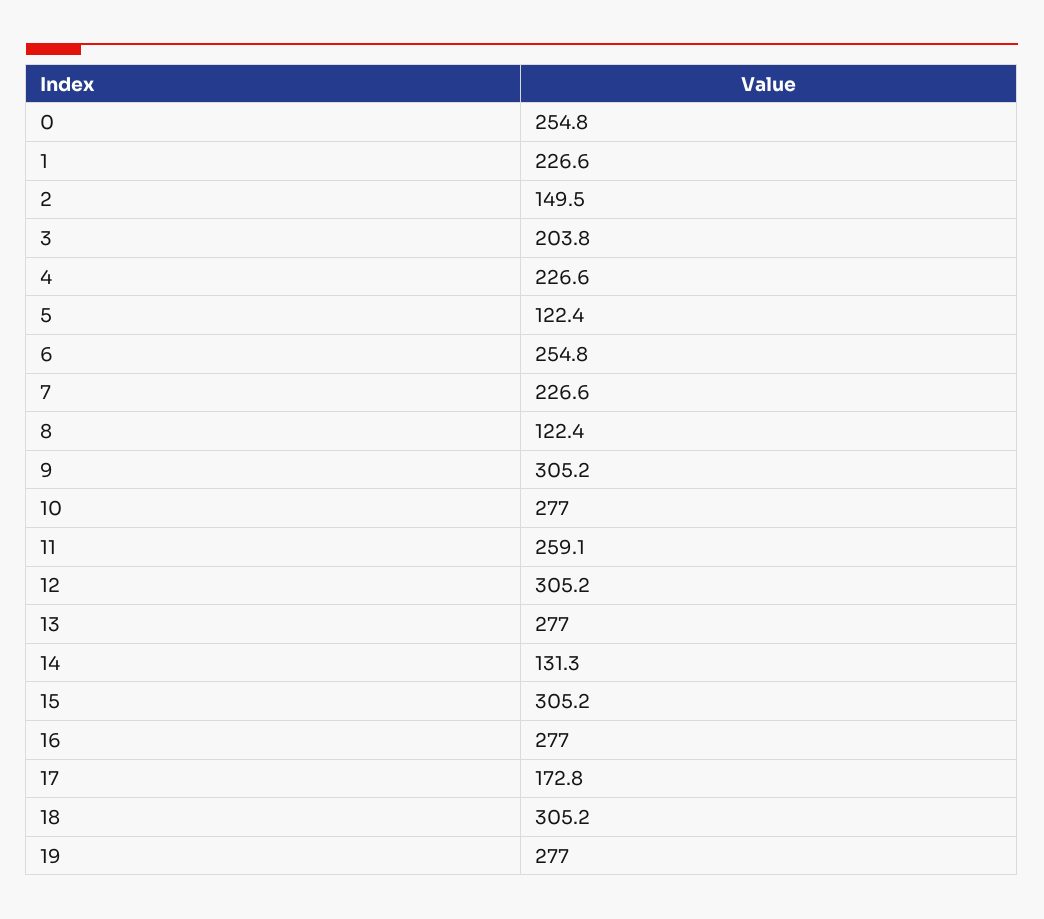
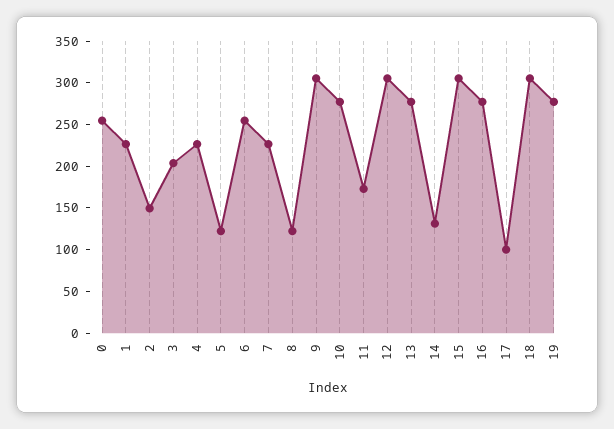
11: 259.1 -> 170
17: 172.8 -> 100

